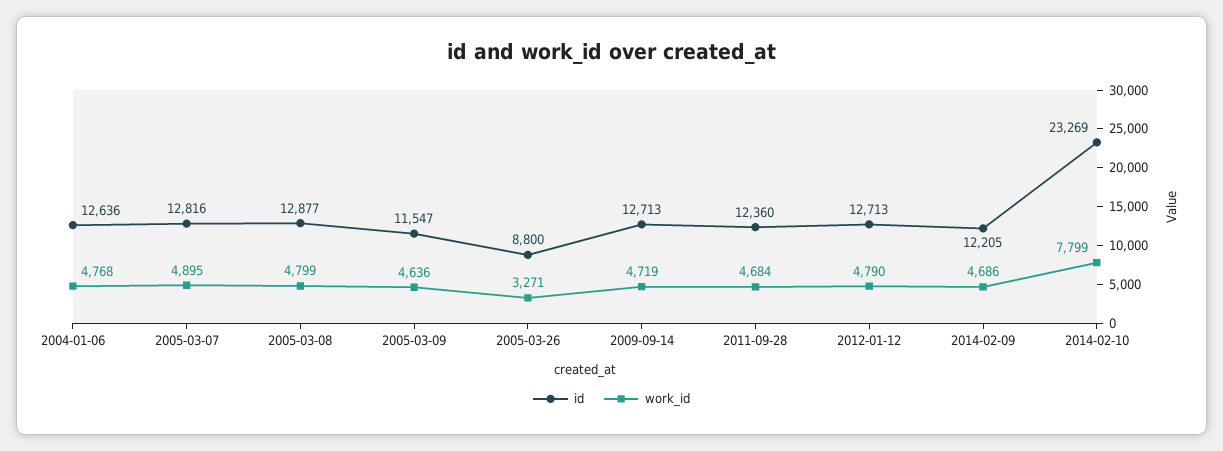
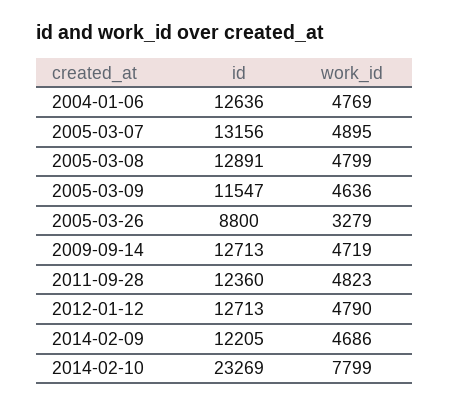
work_id, 2004-01-06: 4768 -> 4769
id, 2005-03-07: 12816 -> 13156
id, 2005-03-08: 12877 -> 12891
work_id, 2005-03-26: 3271 -> 3279
work_id, 2011-09-28: 4684 -> 4823

